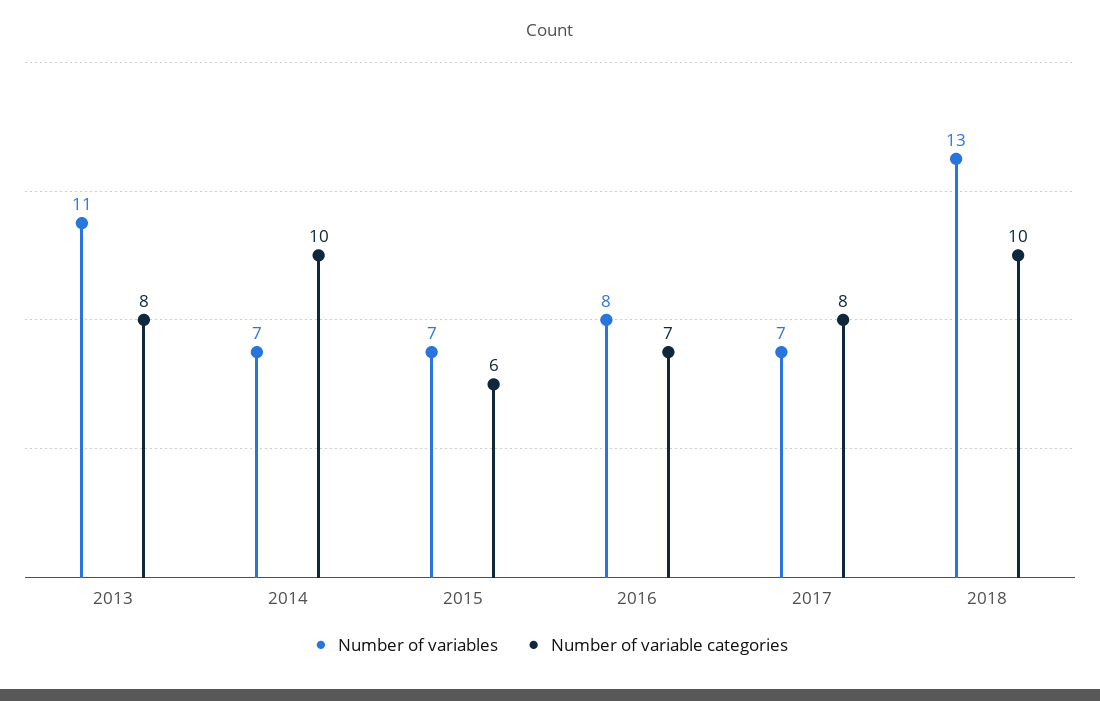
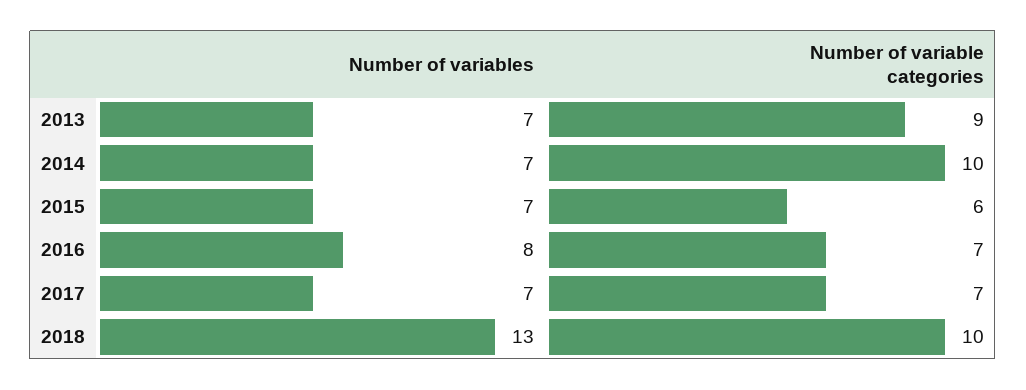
Number of variables, 2013: 11 -> 7
Number of variable categories, 2013: 8 -> 9
Number of variable categories, 2017: 8 -> 7

